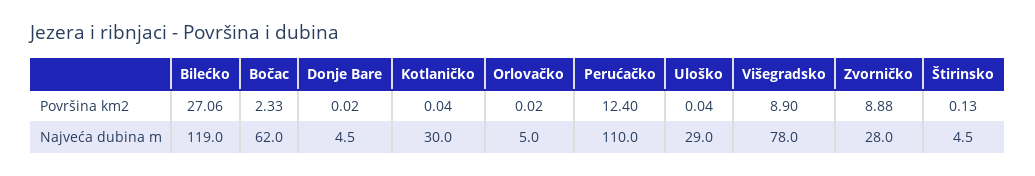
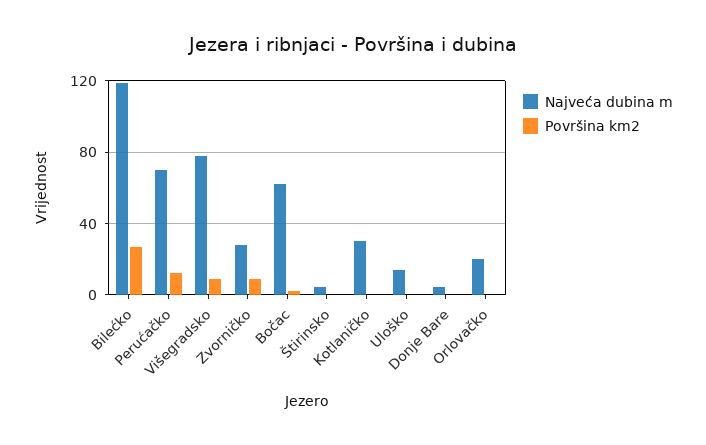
Najveća dubina m, Orlovačko: 5 -> 20
Najveća dubina m, Perućačko: 110 -> 70
Najveća dubina m, Uloško: 29 -> 15

